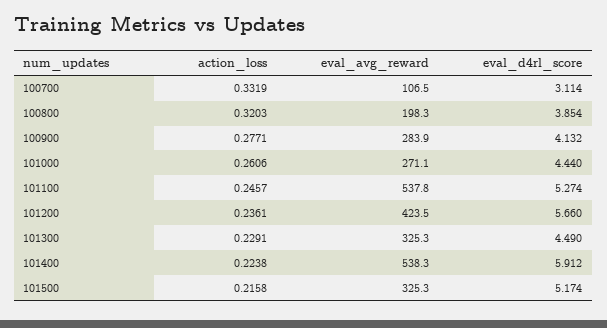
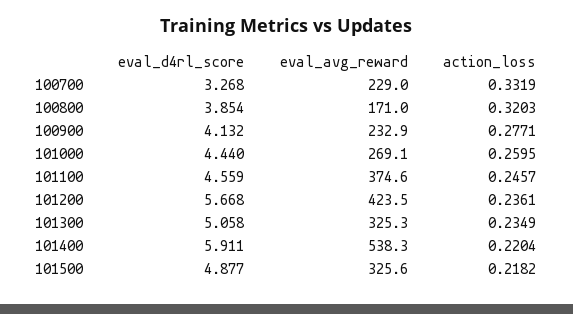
eval_avg_reward, 100700: 106.5 -> 229
eval_d4rl_score, 100700: 3.114 -> 3.268
eval_avg_reward, 100800: 198.3 -> 171
eval_avg_reward, 100900: 283.9 -> 232.9
action_loss, 101000: 0.2606 -> 0.2595
eval_avg_reward, 101000: 271.1 -> 269.1
eval_avg_reward, 101100: 537.8 -> 374.6
eval_d4rl_score, 101100: 5.274 -> 4.559
eval_d4rl_score, 101200: 5.66 -> 5.668
action_loss, 101300: 0.2291 -> 0.2349
eval_d4rl_score, 101300: 4.49 -> 5.058
action_loss, 101400: 0.2238 -> 0.2204
eval_d4rl_score, 101400: 5.912 -> 5.911
action_loss, 101500: 0.2158 -> 0.2182
eval_avg_reward, 101500: 325.3 -> 325.6
eval_d4rl_score, 101500: 5.174 -> 4.877

